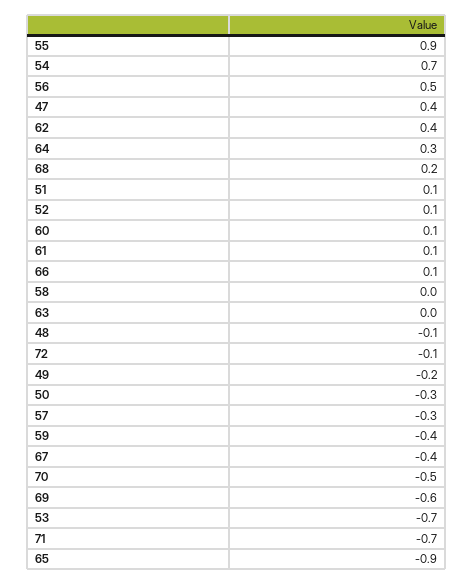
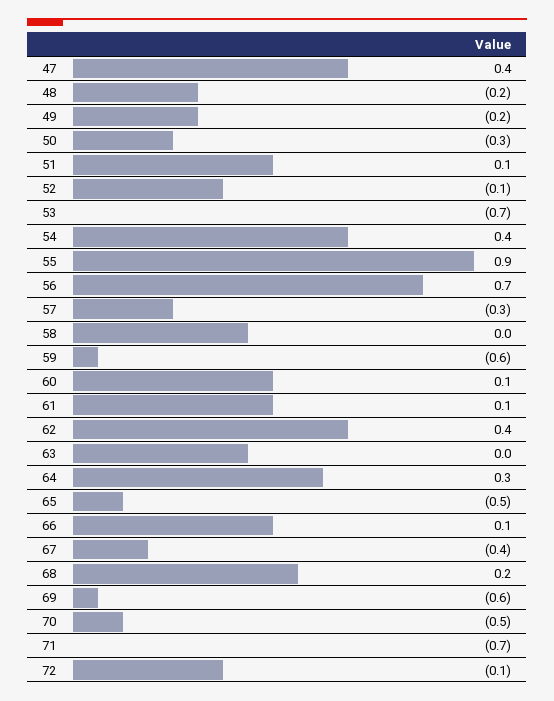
54: 0.7 -> 0.4
56: 0.5 -> 0.7
52: 0.1 -> -0.1
48: -0.1 -> -0.2
59: -0.4 -> -0.6
65: -0.9 -> -0.5

